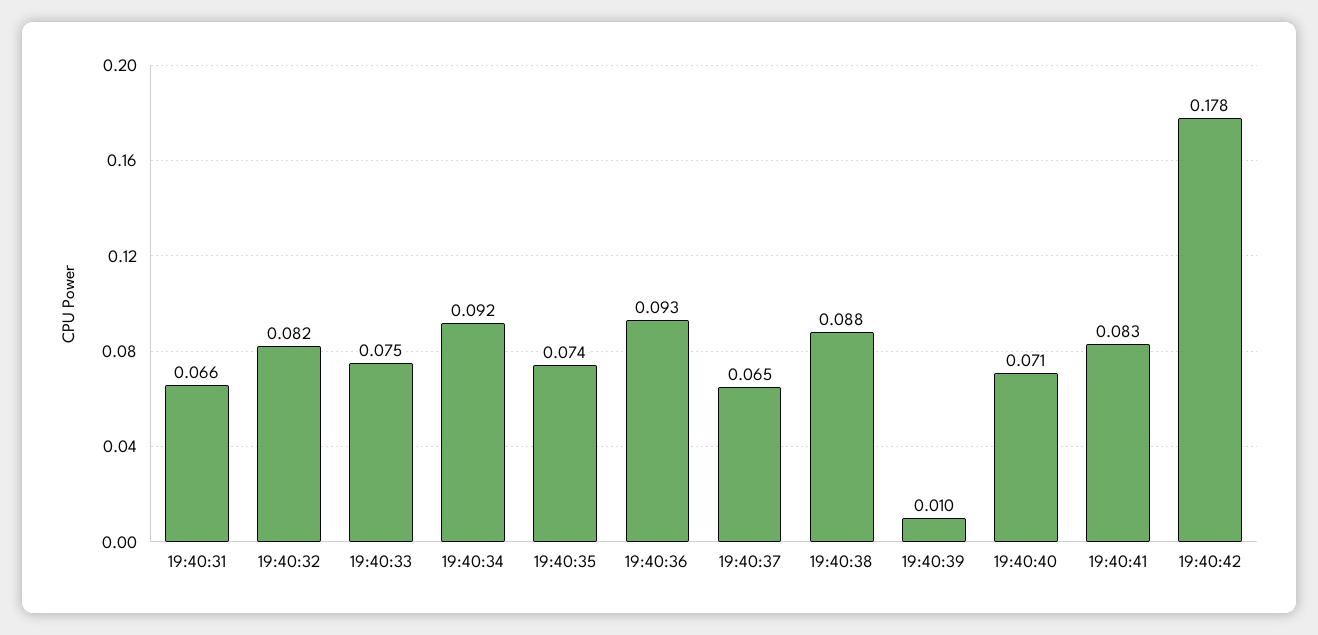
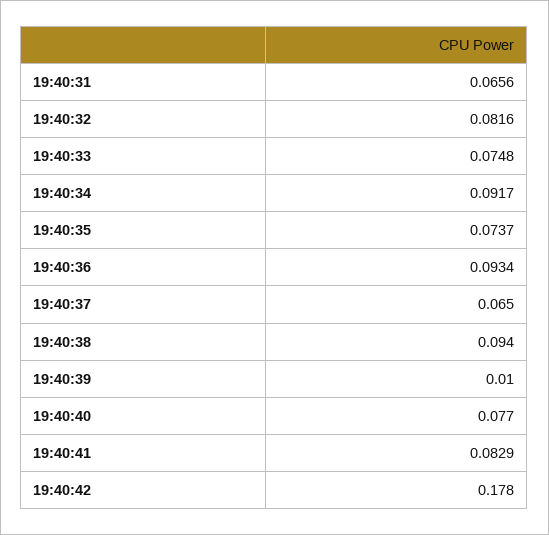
19:40:38: 0.088 -> 0.094
19:40:40: 0.071 -> 0.077

